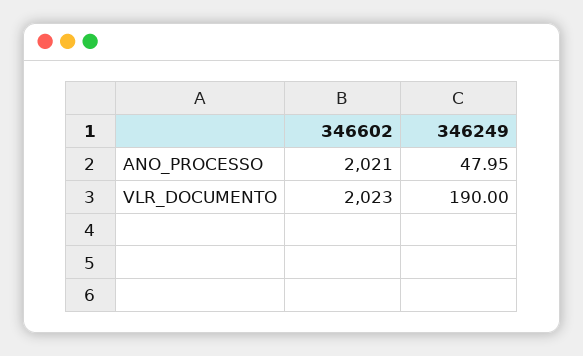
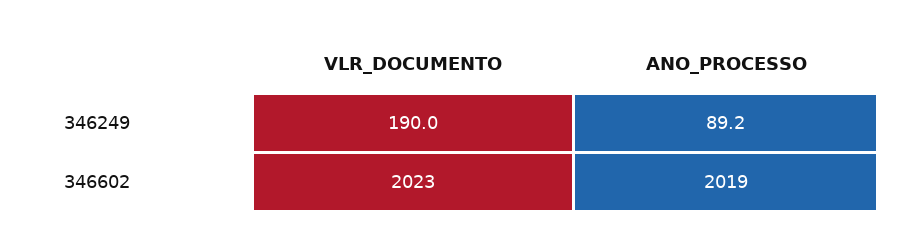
346602, ANO_PROCESSO: 2021 -> 2019
346249, ANO_PROCESSO: 47.95 -> 89.2

